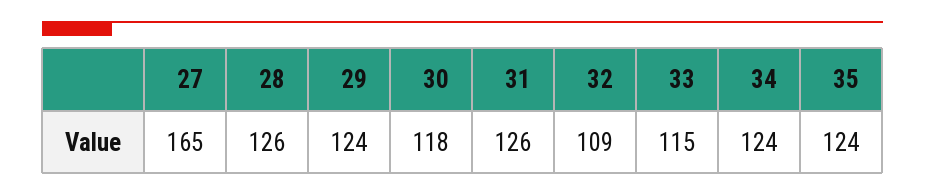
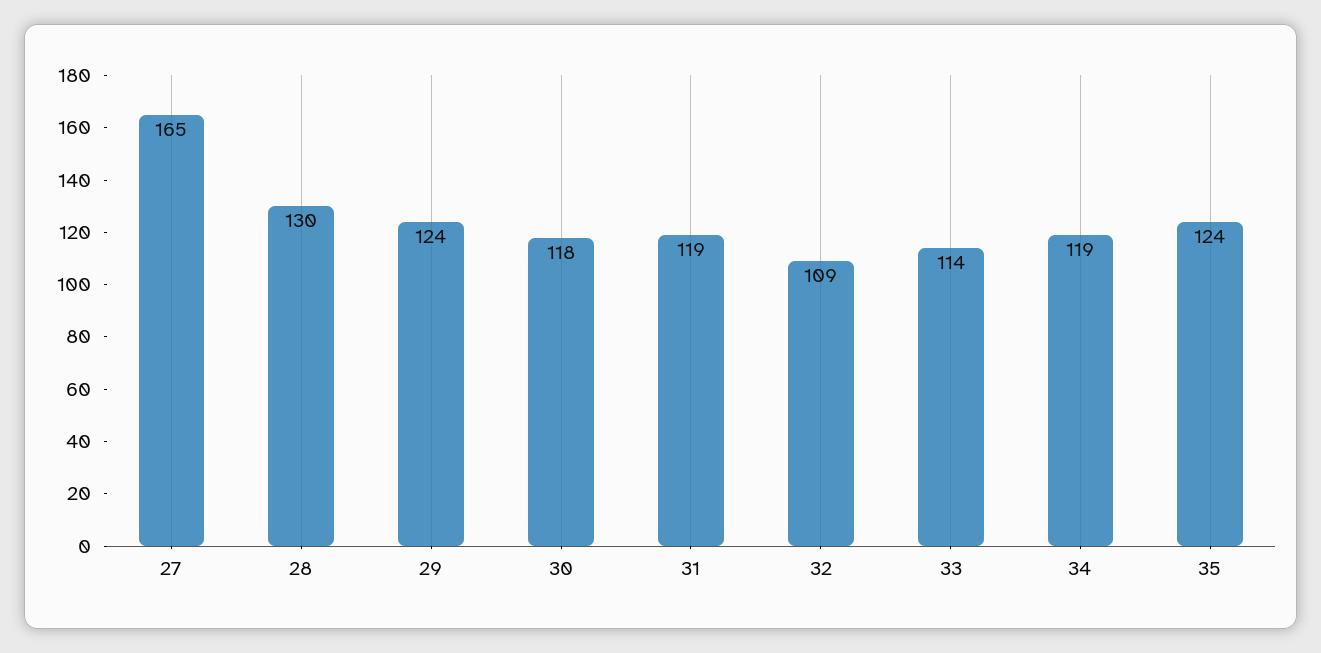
28: 126 -> 130
31: 126 -> 119
33: 115 -> 114
34: 124 -> 119

